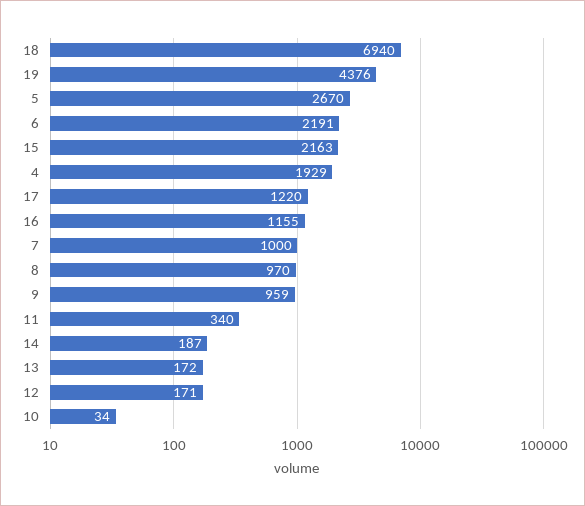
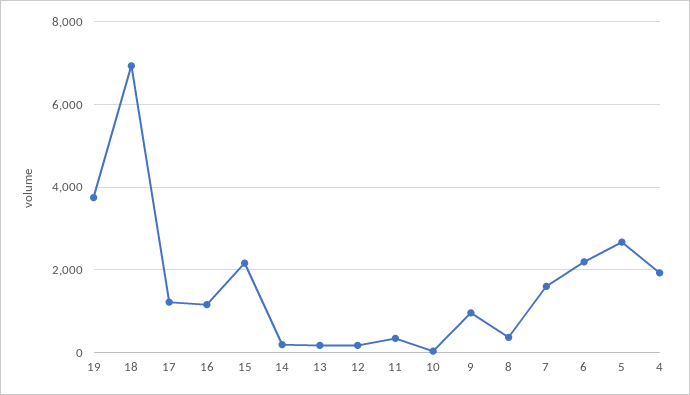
19: 4376 -> 3800
7: 1000 -> 1600
8: 970 -> 400

